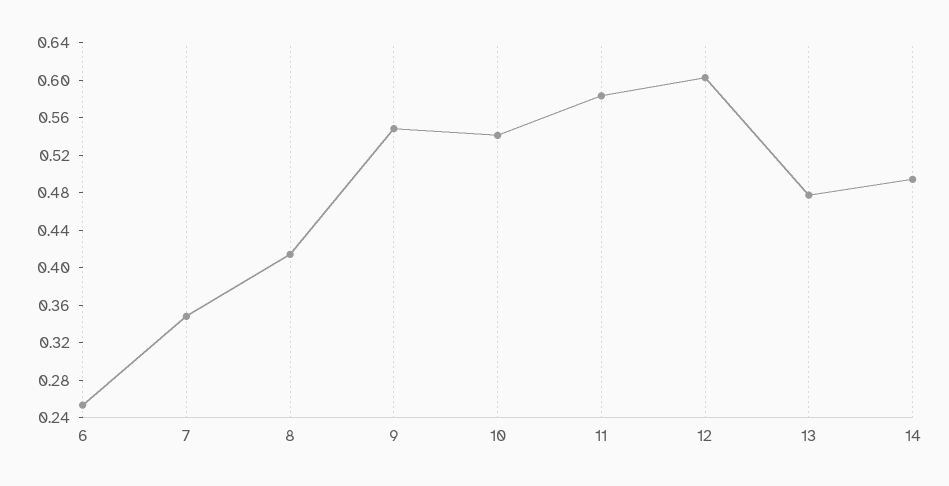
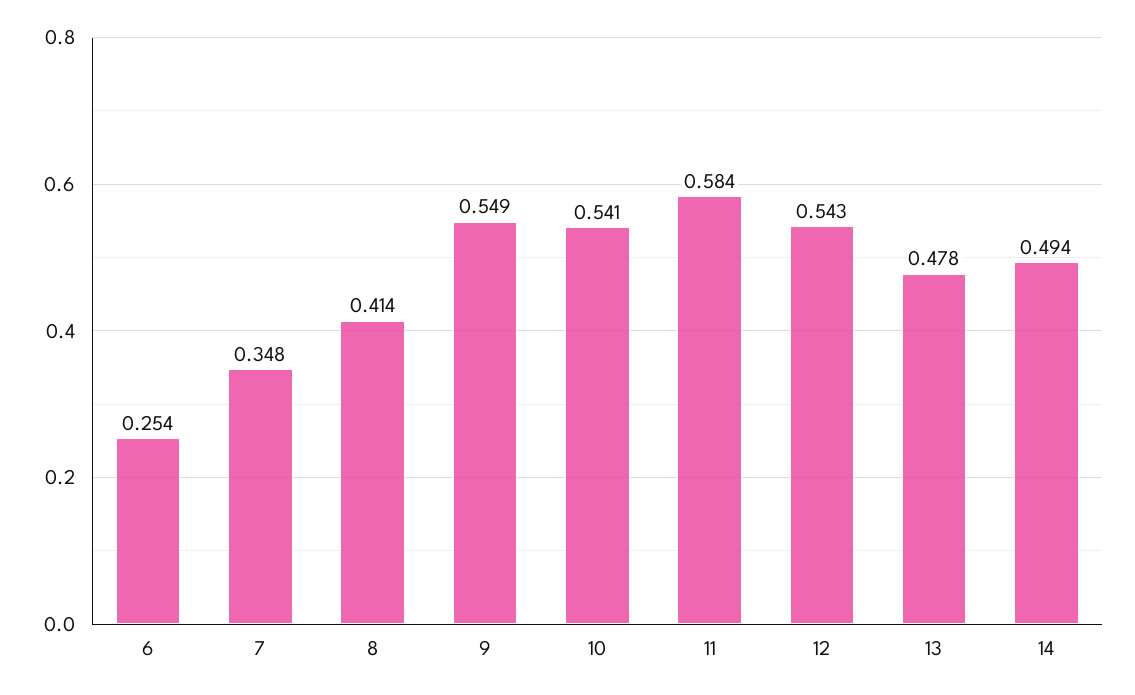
12: 0.6 -> 0.543

